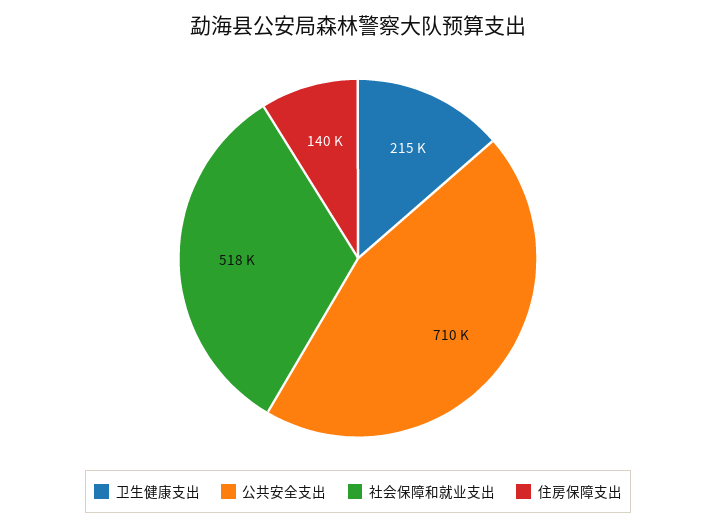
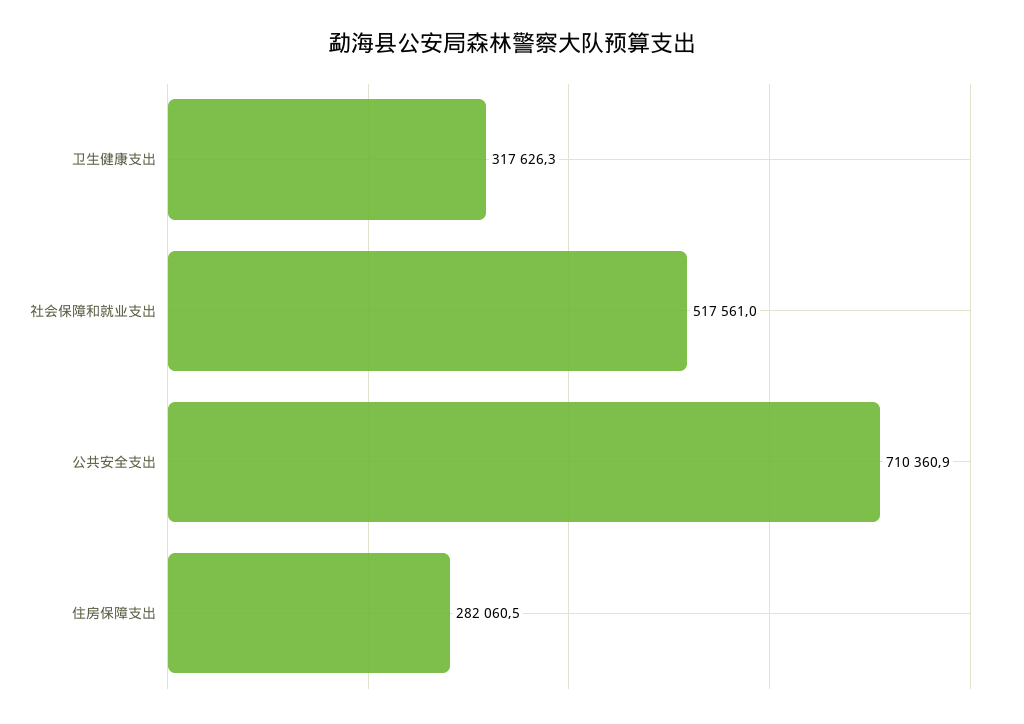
卫生健康支出: 215000 -> 317626.3
住房保障支出: 140000 -> 282060.5

